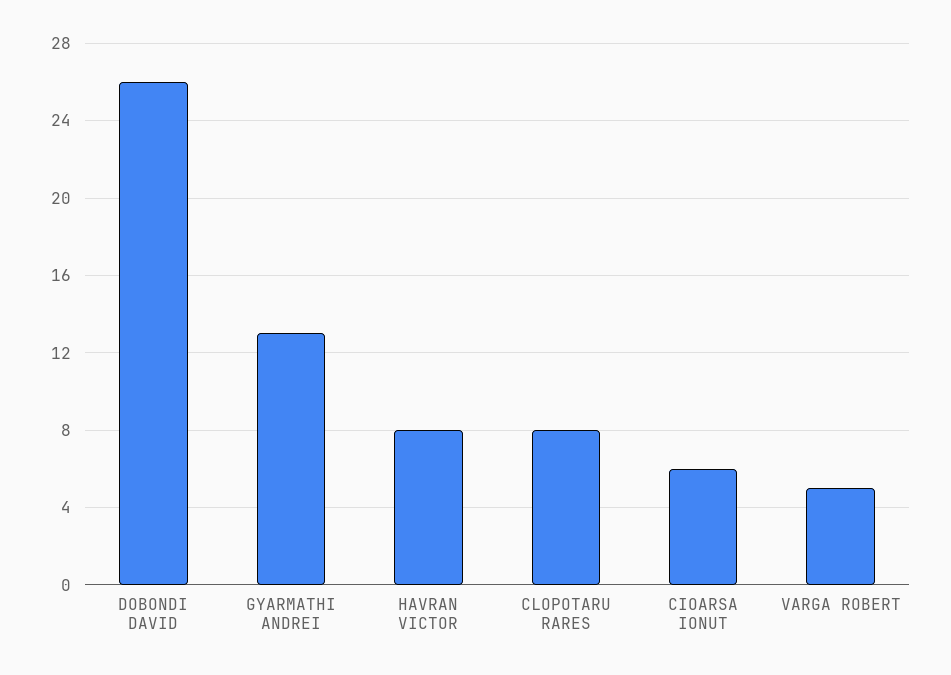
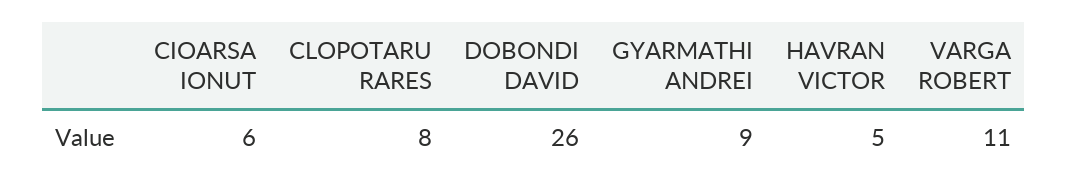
GYARMATHI ANDREI: 13 -> 9
HAVRAN VICTOR: 8 -> 5
VARGA ROBERT: 5 -> 11

